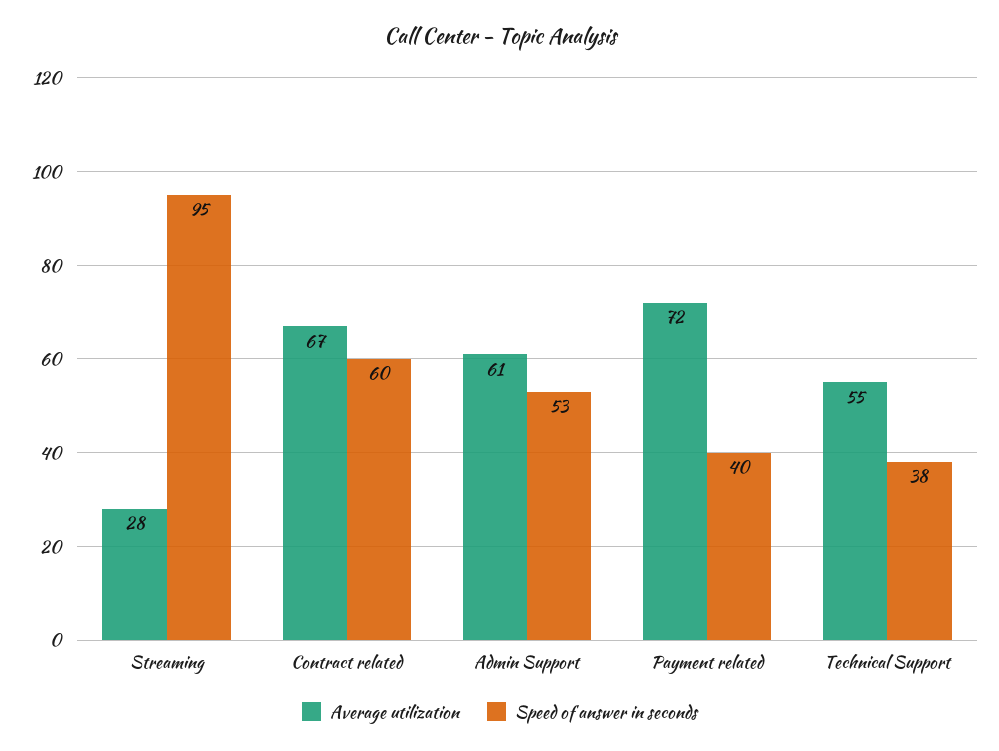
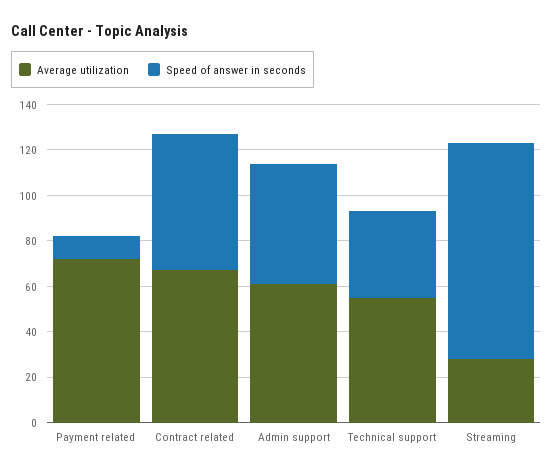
Speed of answer in seconds, Payment related: 40 -> 10

